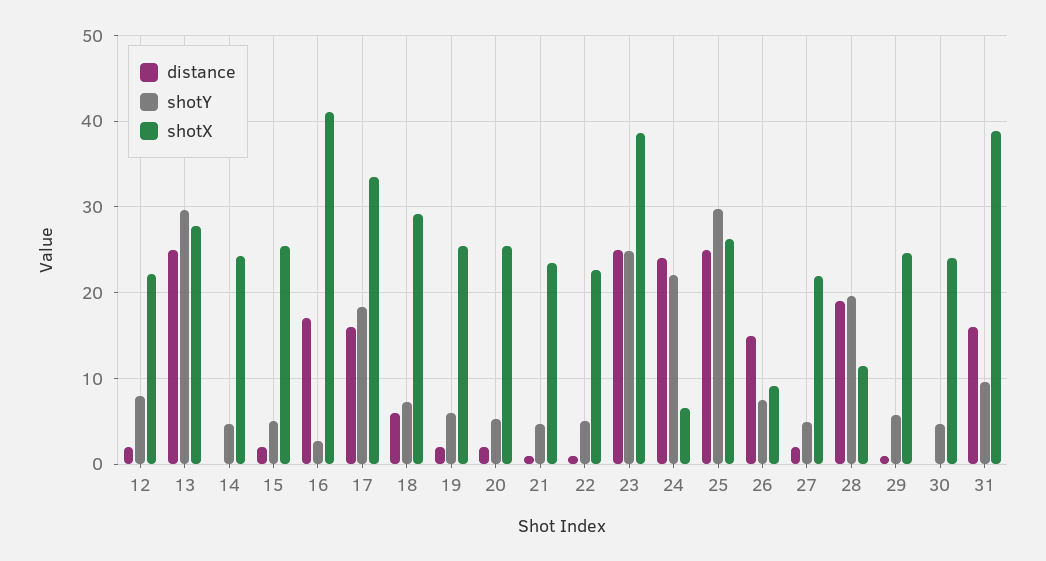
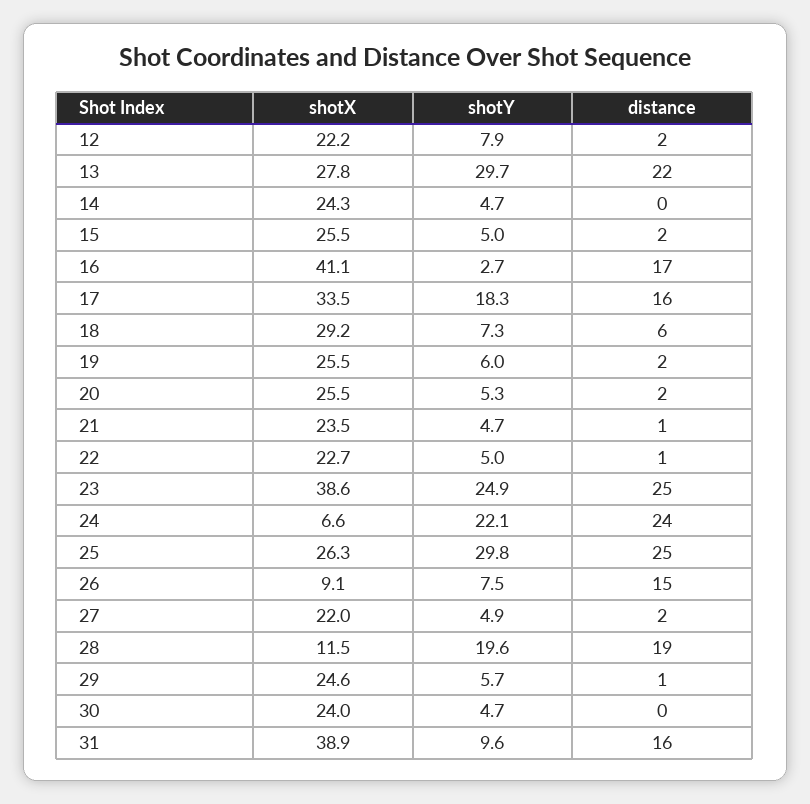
distance, 13: 25 -> 22

